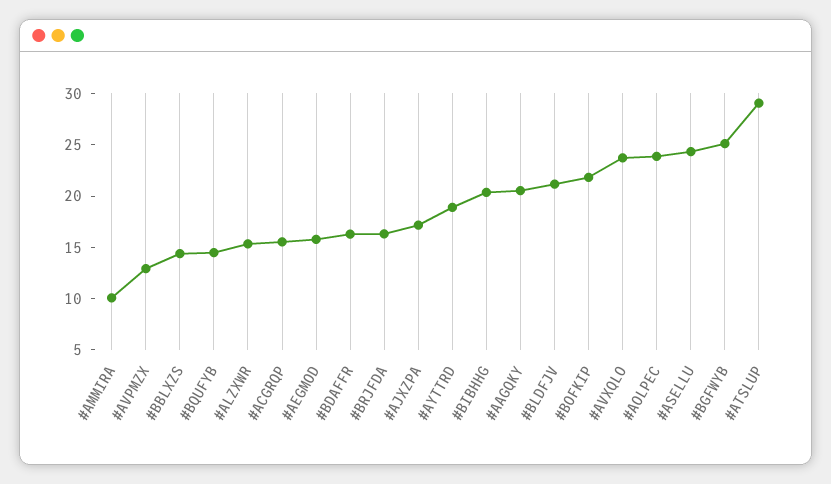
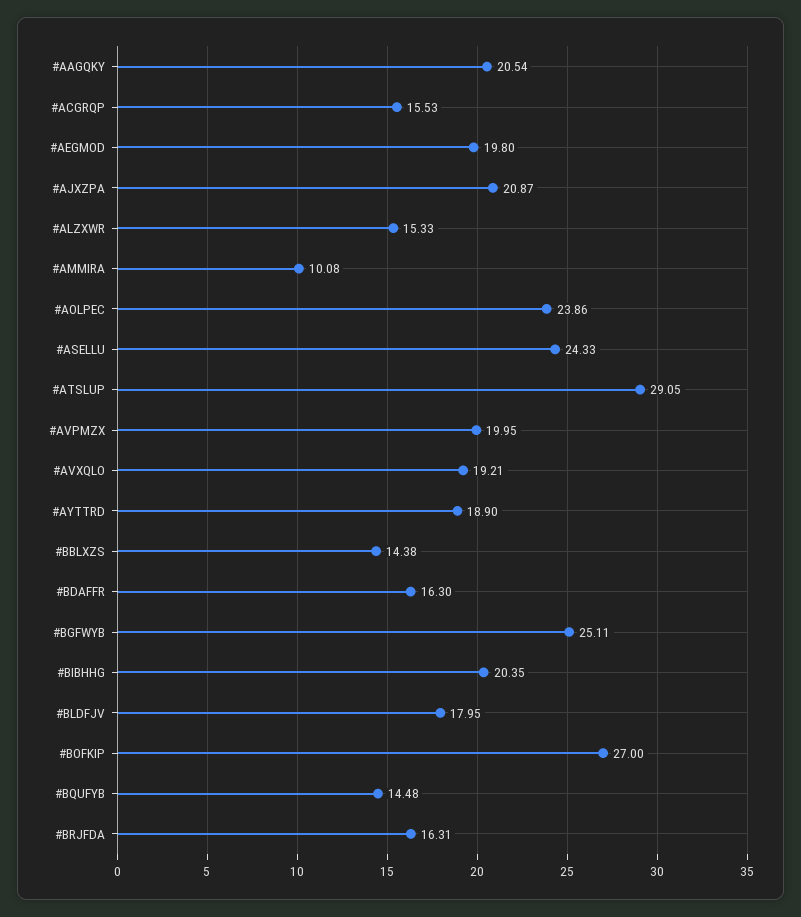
#AVPMZX: 13 -> 19.95
#AEGMOD: 16 -> 19.8
#AJXZPA: 17 -> 20.87
#BLDFJV: 21 -> 17.95
#BOFKIP: 22 -> 27
#AVXQLO: 24 -> 19.21

